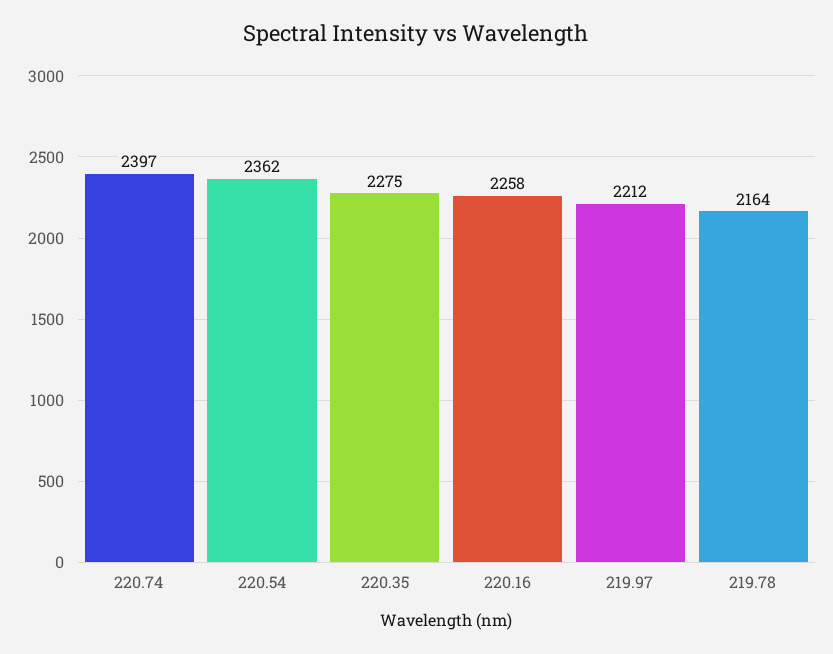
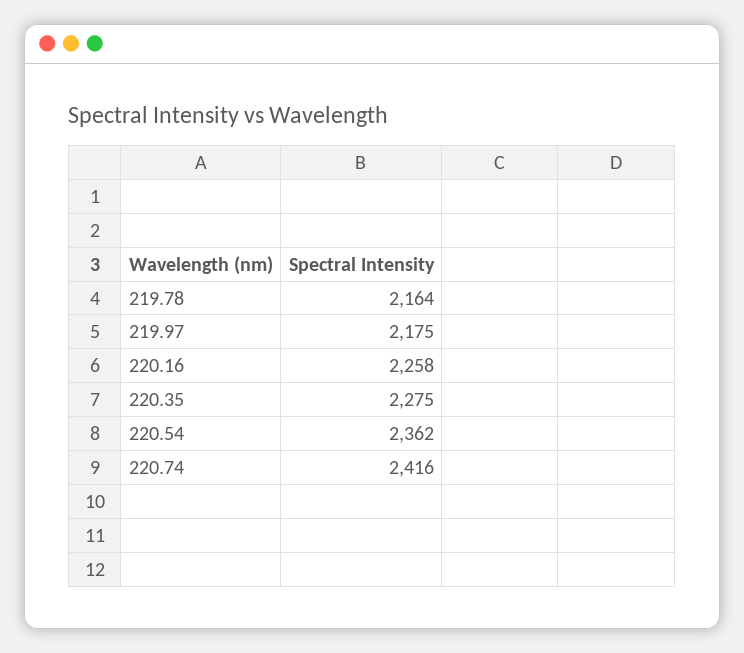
220.74: 2397 -> 2416
219.97: 2212 -> 2175

